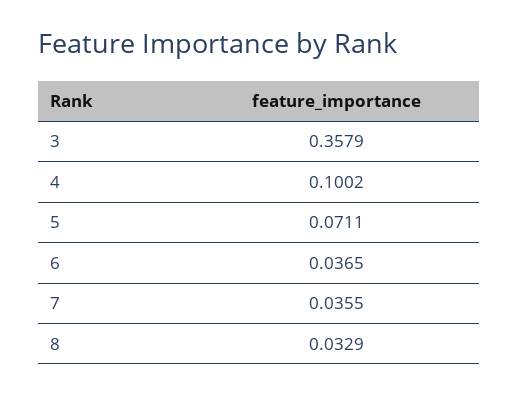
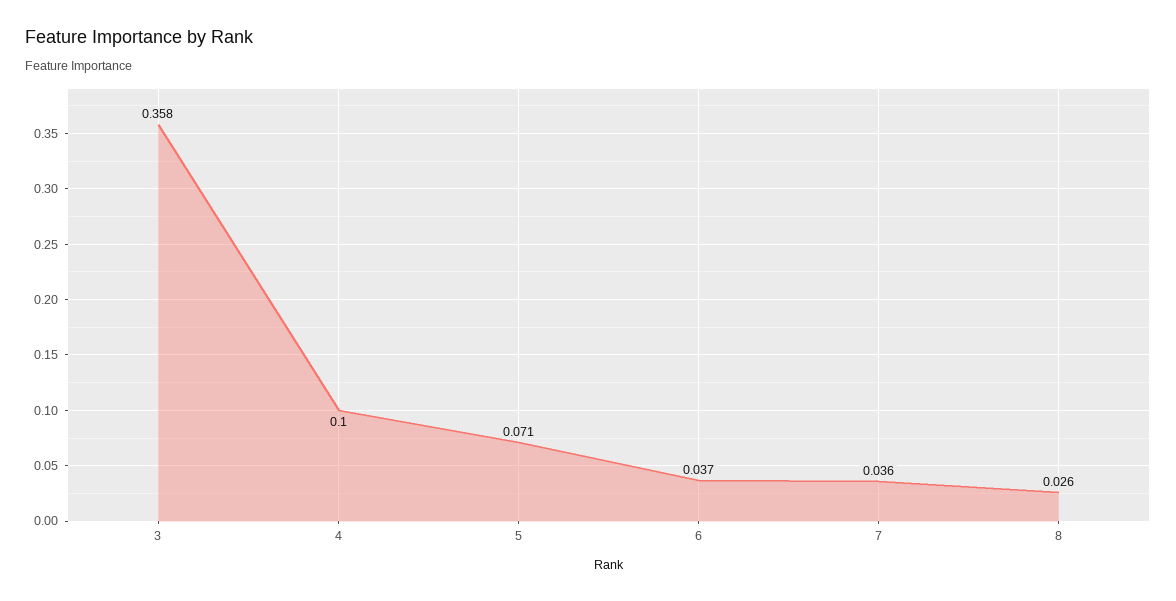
8: 0.0329 -> 0.026

